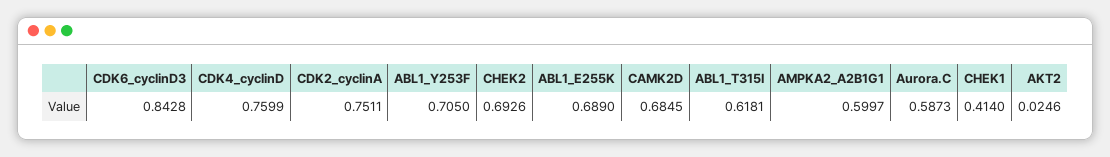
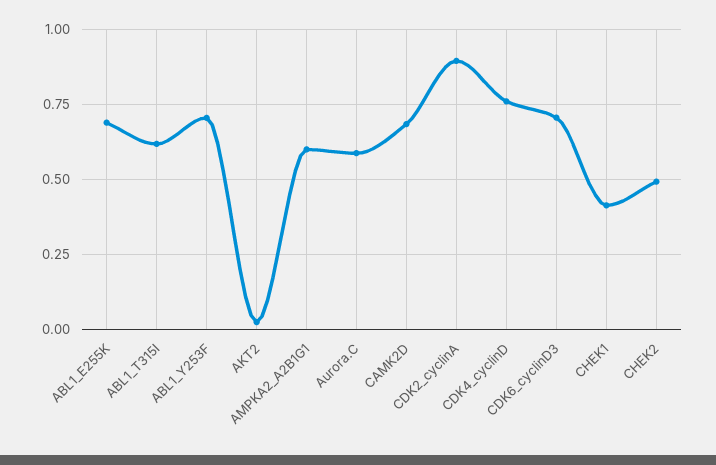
CDK6_cyclinD3: 0.8428 -> 0.7
CDK2_cyclinA: 0.7511 -> 0.9
CHEK2: 0.6926 -> 0.5

